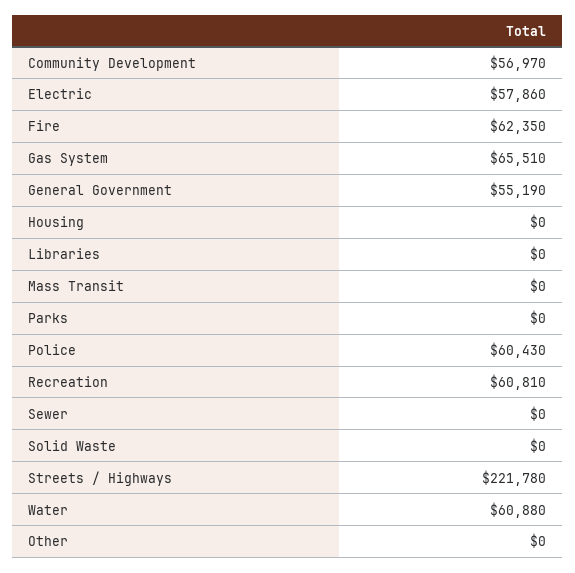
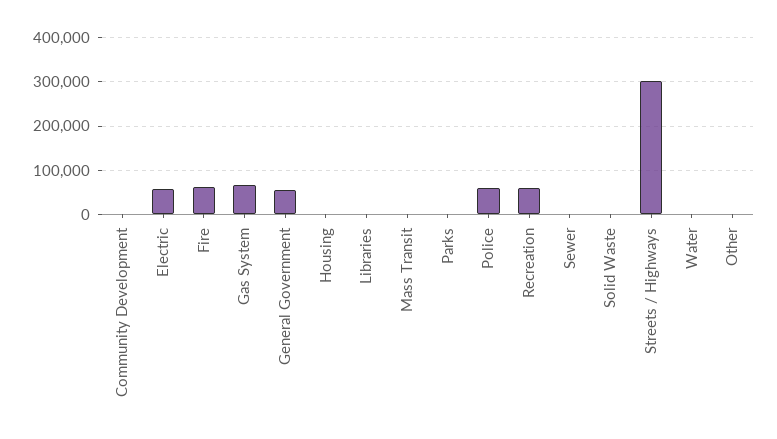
Community Development: 56970 -> 0
Streets / Highways: 221780 -> 300000
Water: 60880 -> 0

